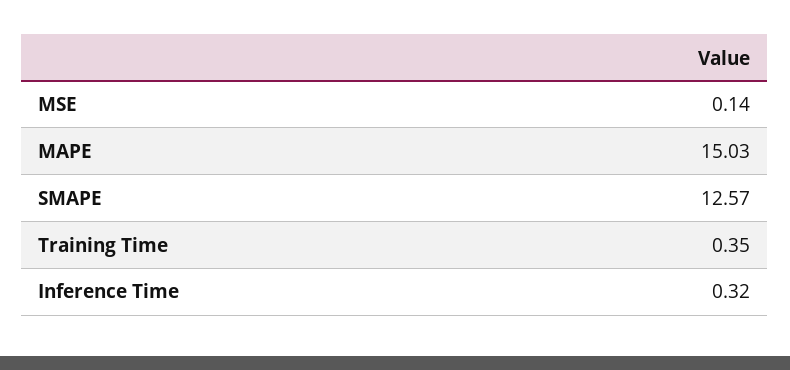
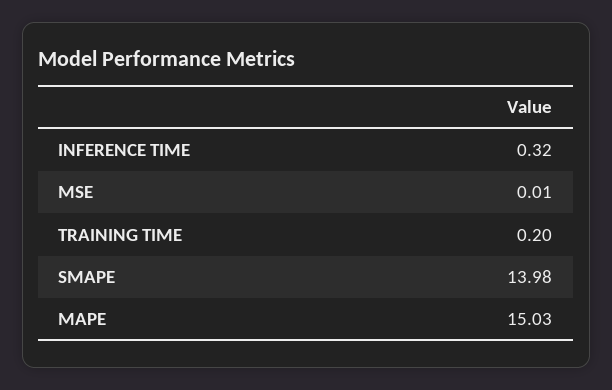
MSE: 0.14 -> 0.01
SMAPE: 12.57 -> 13.98
Training Time: 0.35 -> 0.2

